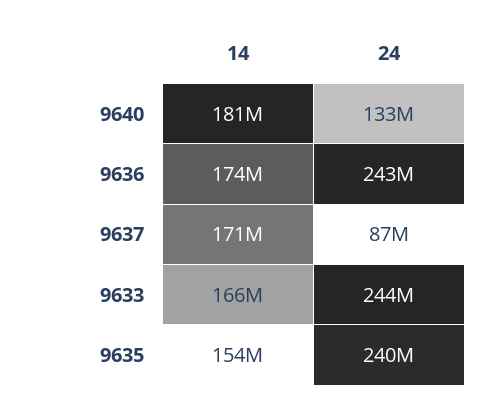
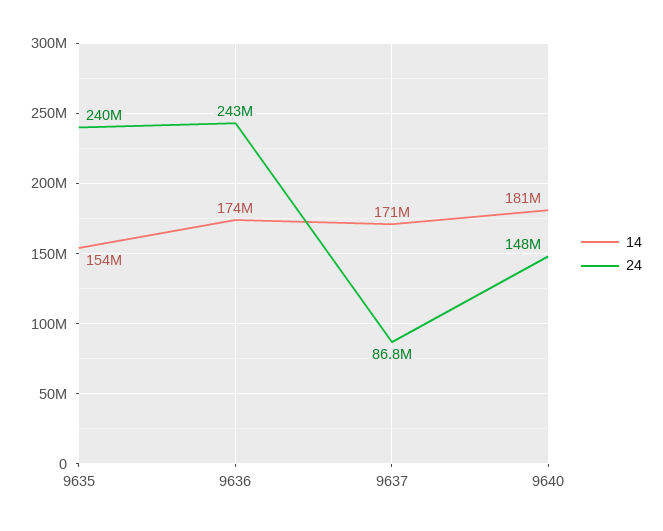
24, 9640: 133000000 -> 148000000
14, 9633: 166000000 -> none
24, 9633: 244000000 -> none

